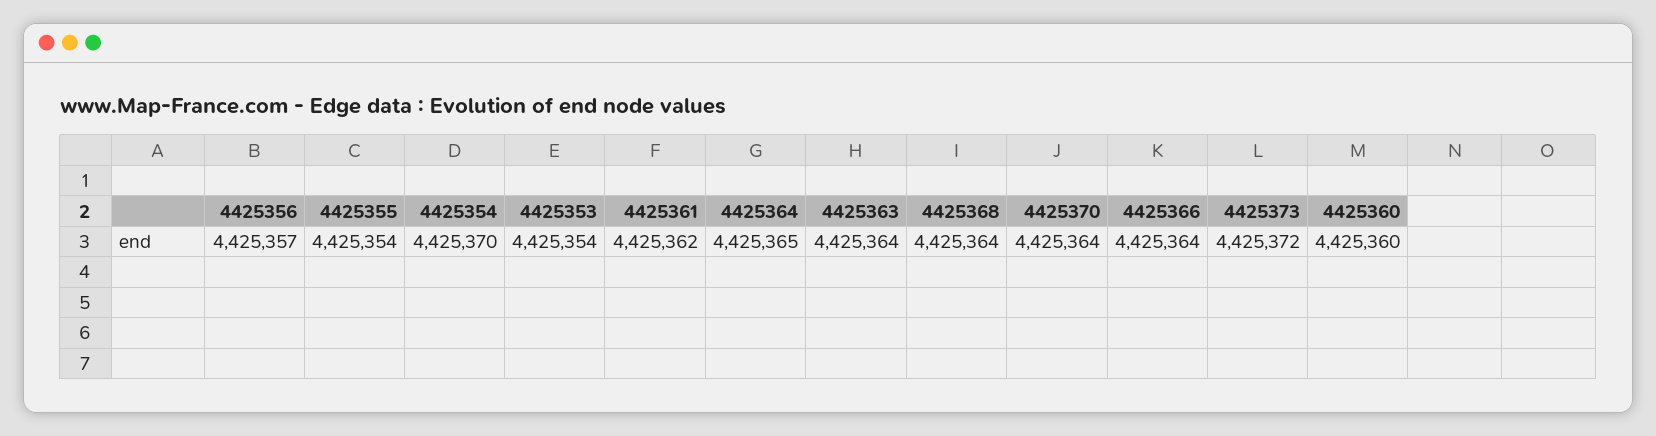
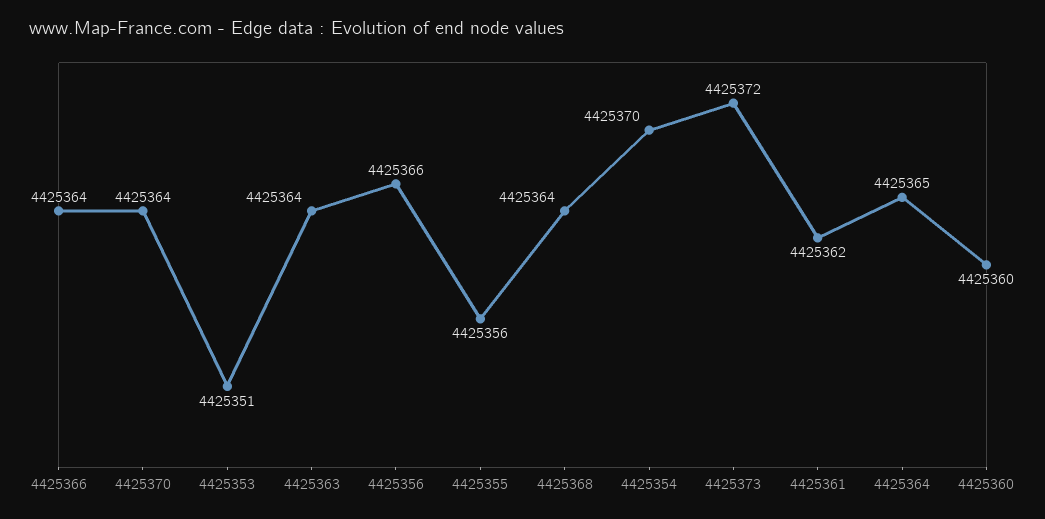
4425356: 4425357 -> 4425366
4425355: 4425354 -> 4425356
4425353: 4425354 -> 4425351

